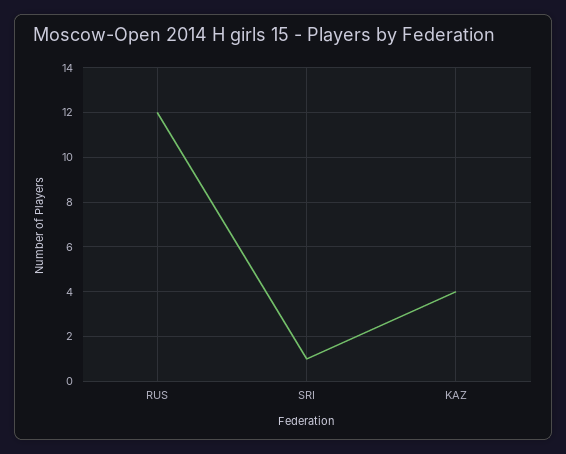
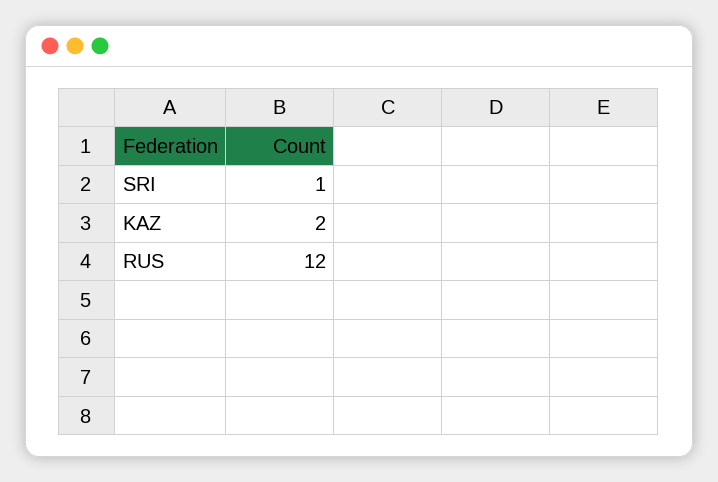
KAZ: 4 -> 2

